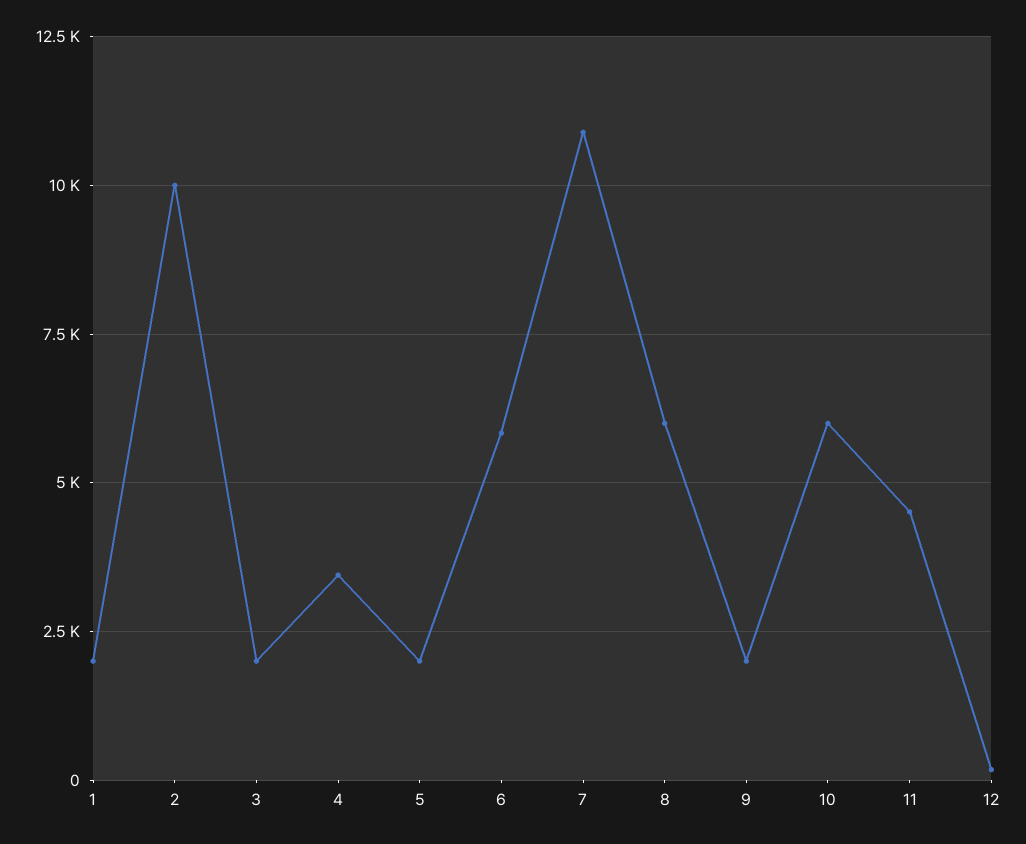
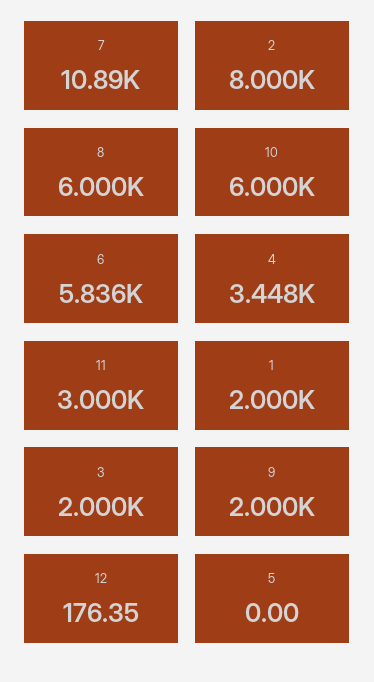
2: 10000 -> 8000
5: 2000 -> 0
11: 4500 -> 3000

